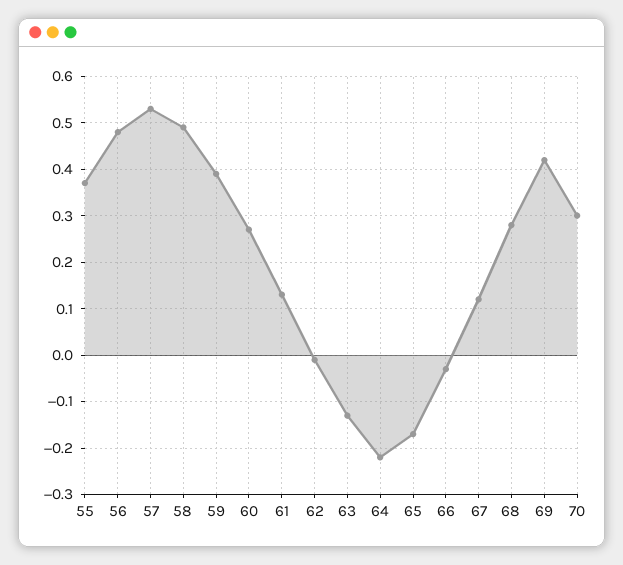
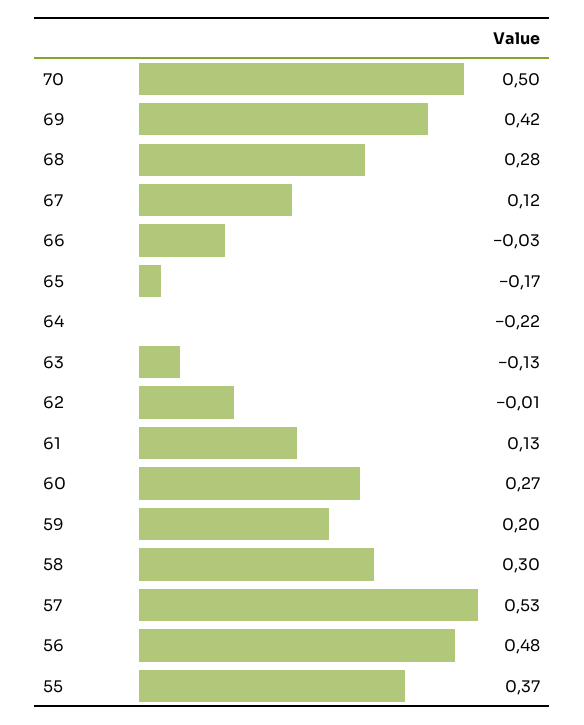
58: 0.5 -> 0.3
59: 0.4 -> 0.2
70: 0.3 -> 0.5

